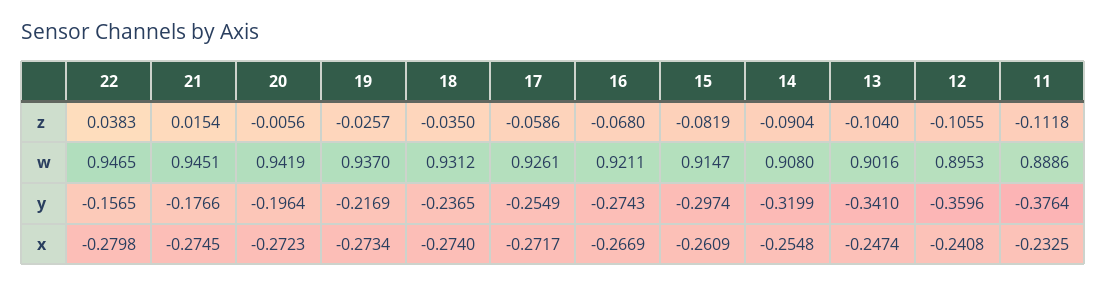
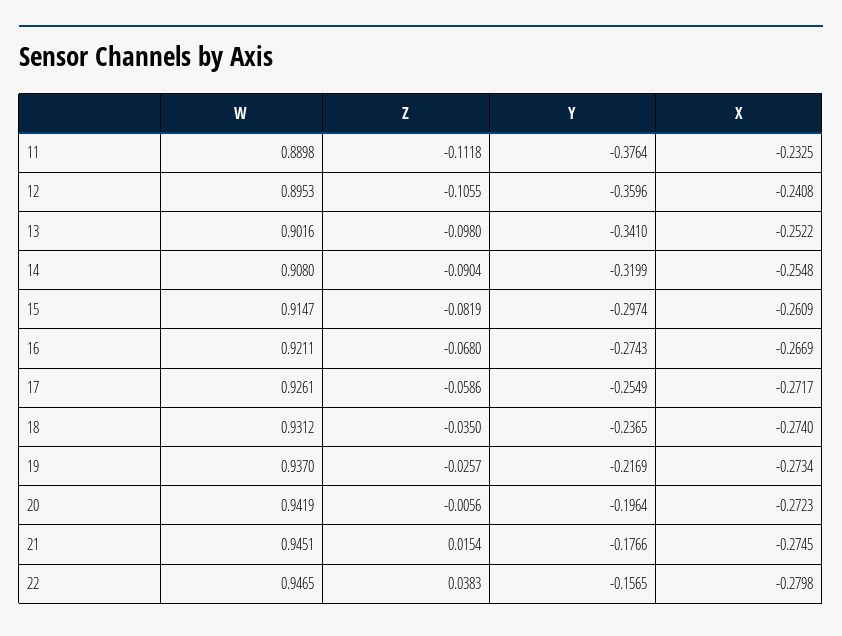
13, z: -0.104 -> -0.098
11, w: 0.8886 -> 0.8898
13, x: -0.2474 -> -0.2522

